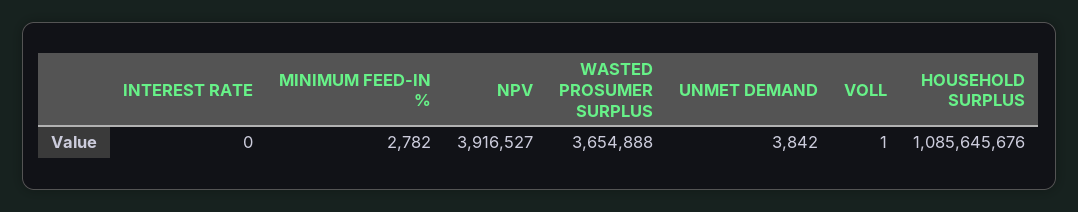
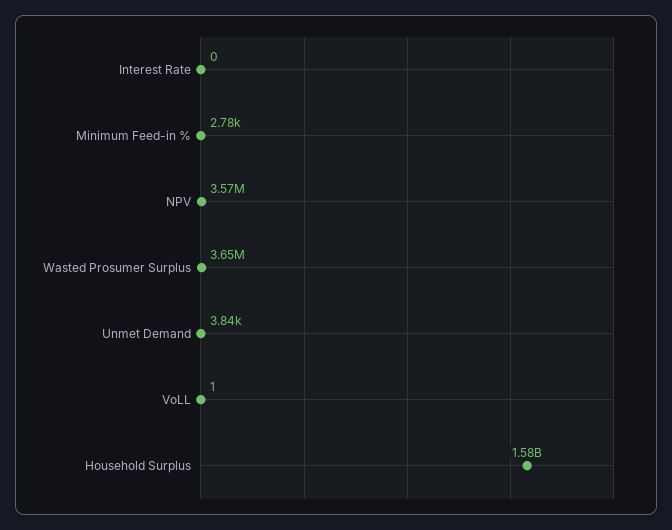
NPV: 3916527 -> 3570000
HOUSEHOLD SURPLUS: 1085645676 -> 1580000000

